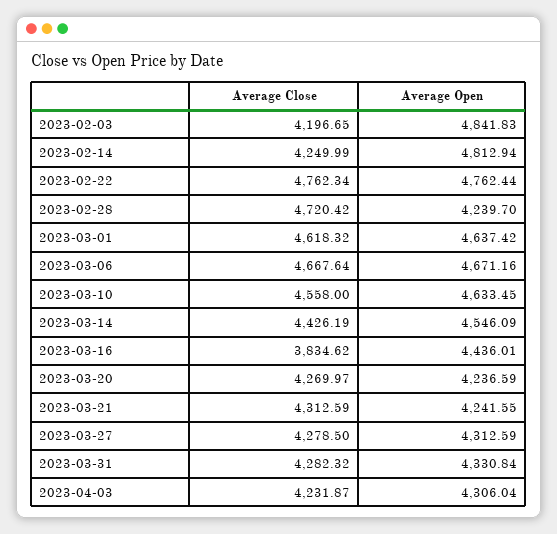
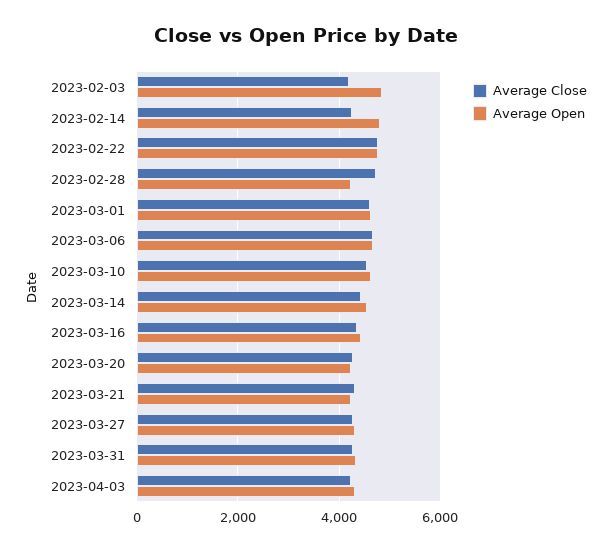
Average Close, 2023-03-16: 3834.62 -> 4400

